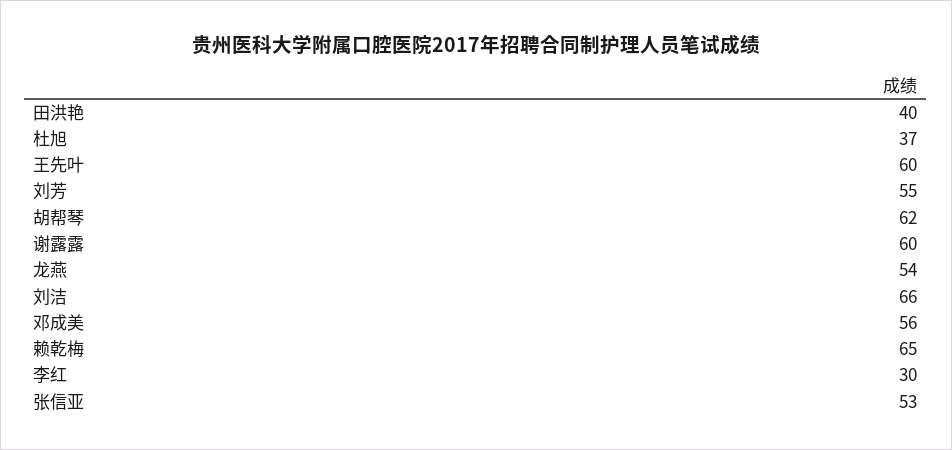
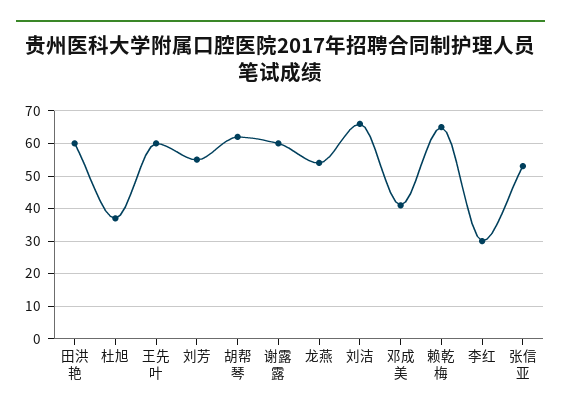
田洪艳: 40 -> 60
邓成美: 56 -> 40

